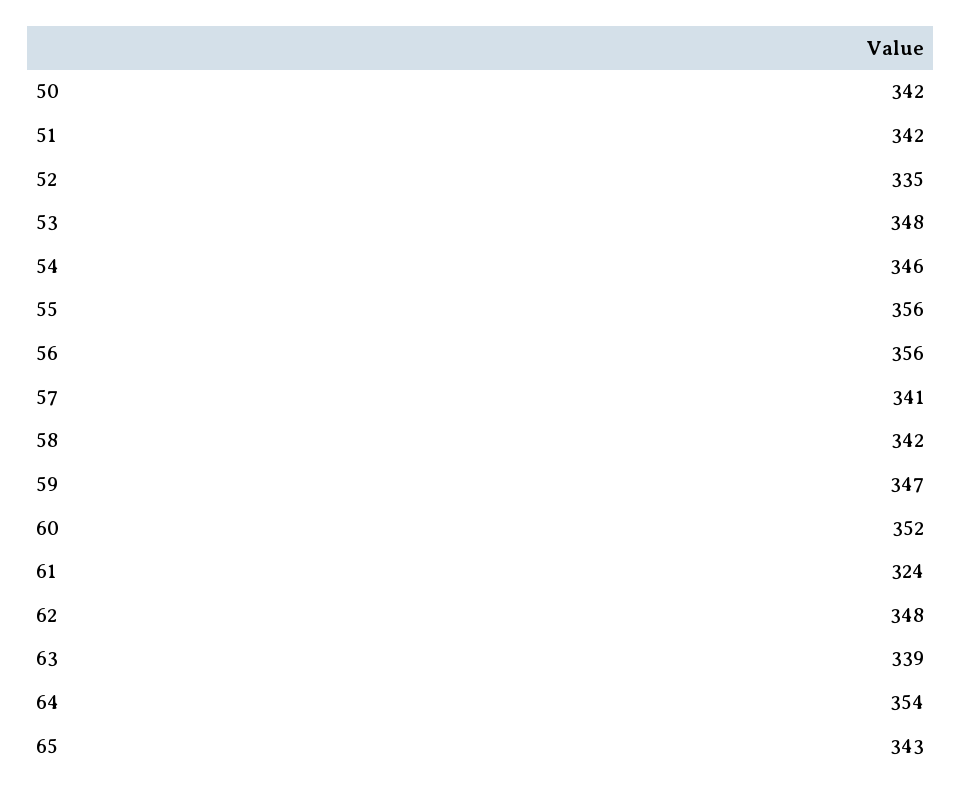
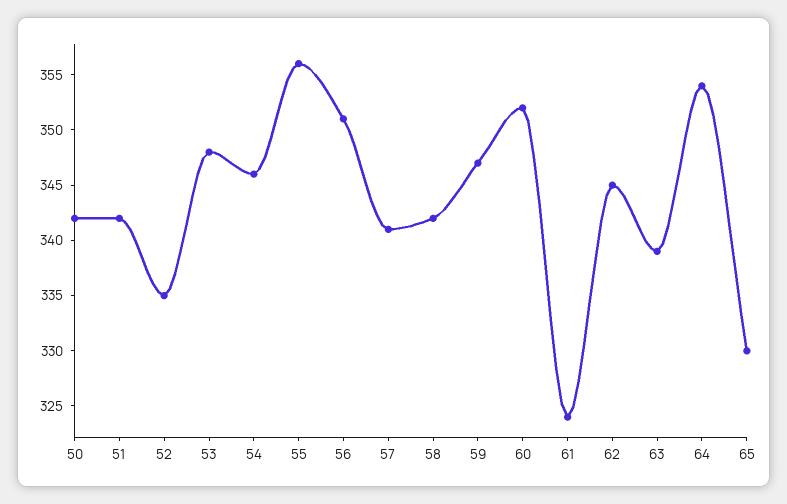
56: 356 -> 351
62: 348 -> 345
65: 343 -> 330

